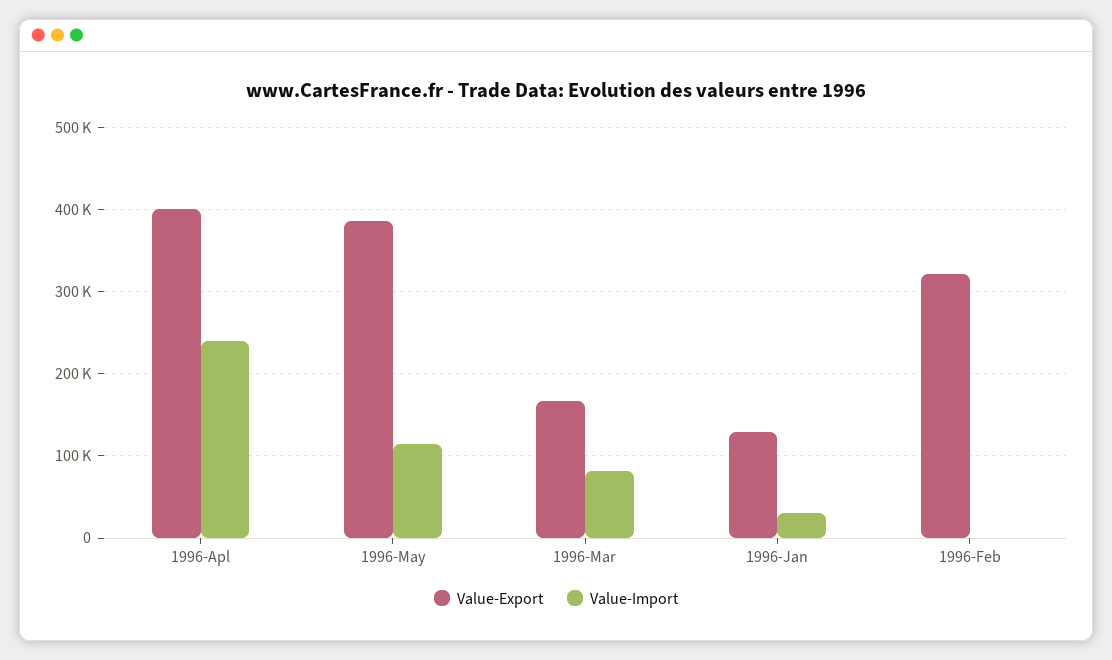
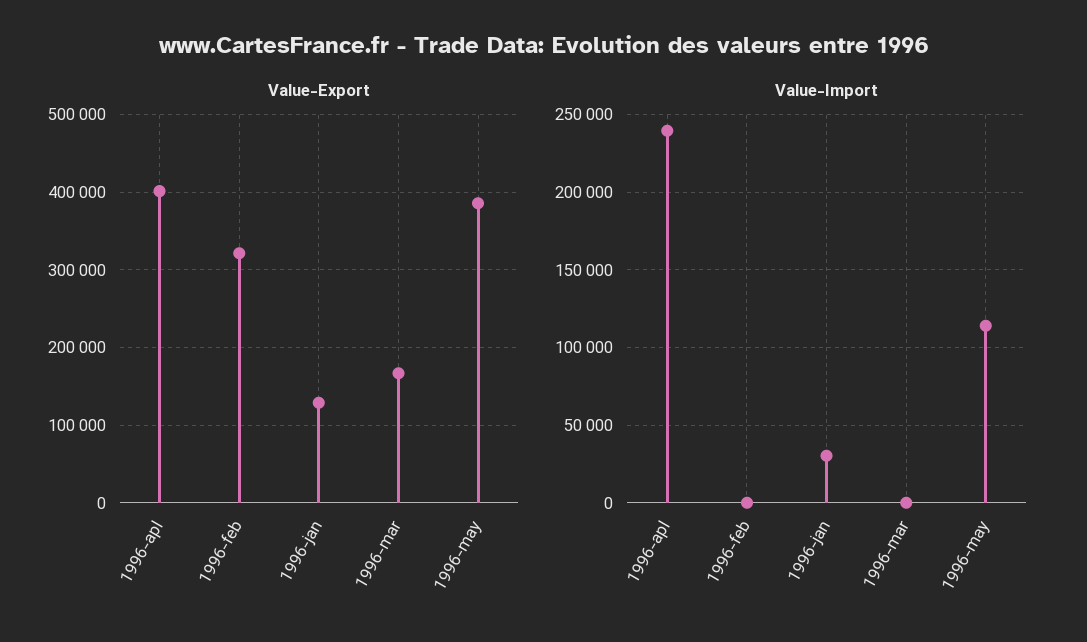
Value-Import, 1996-Mar: 80000 -> 0

